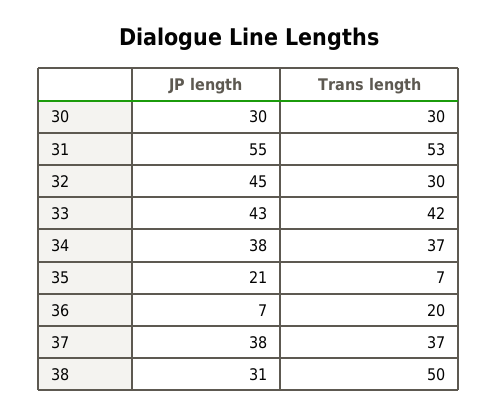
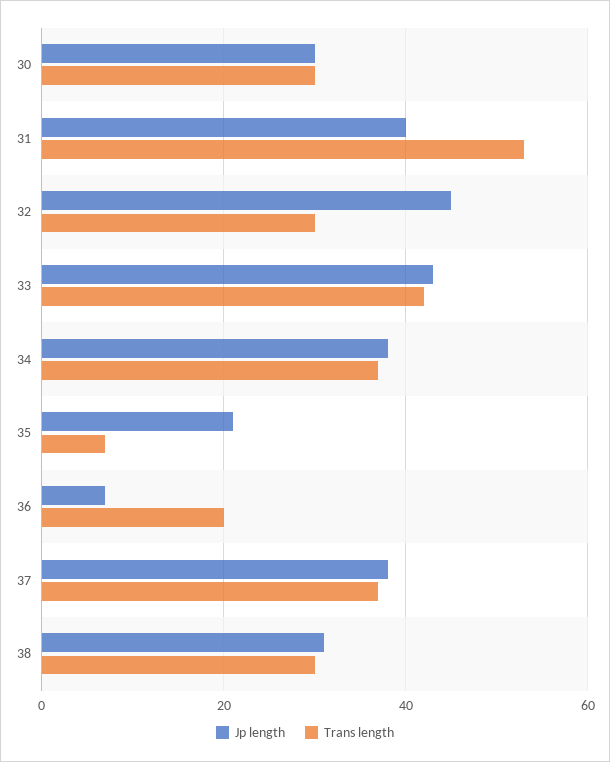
JP length, 31: 55 -> 40
Trans length, 38: 50 -> 30

